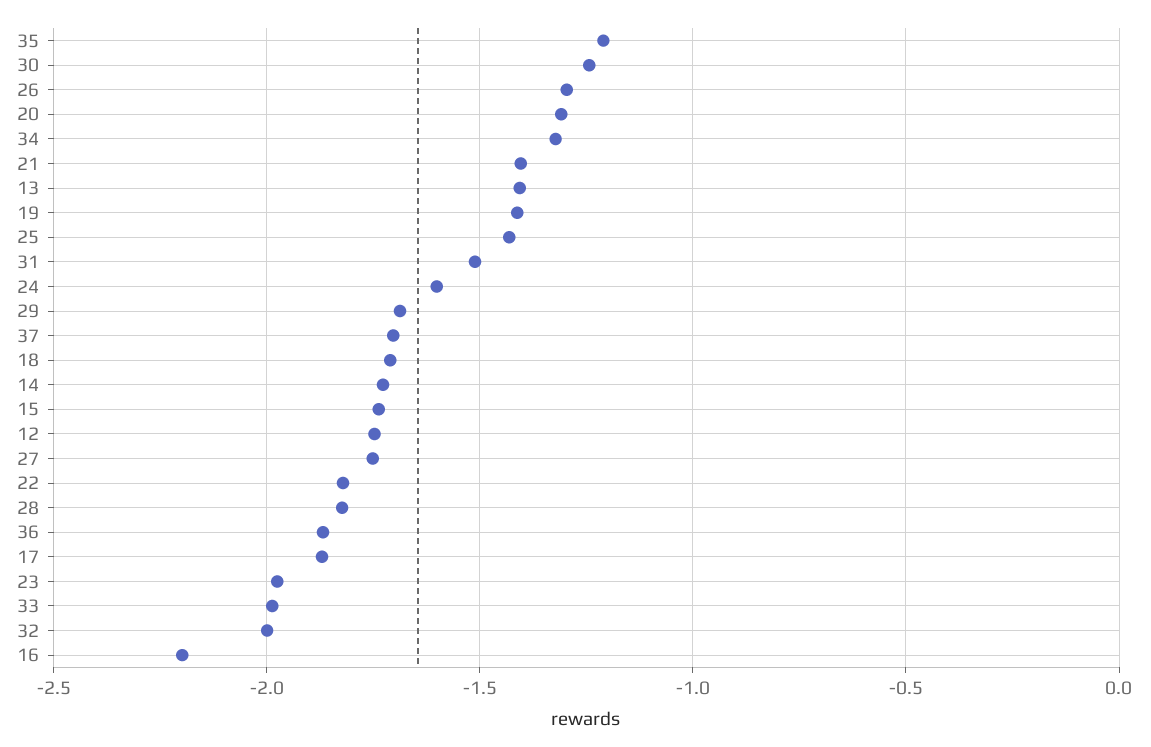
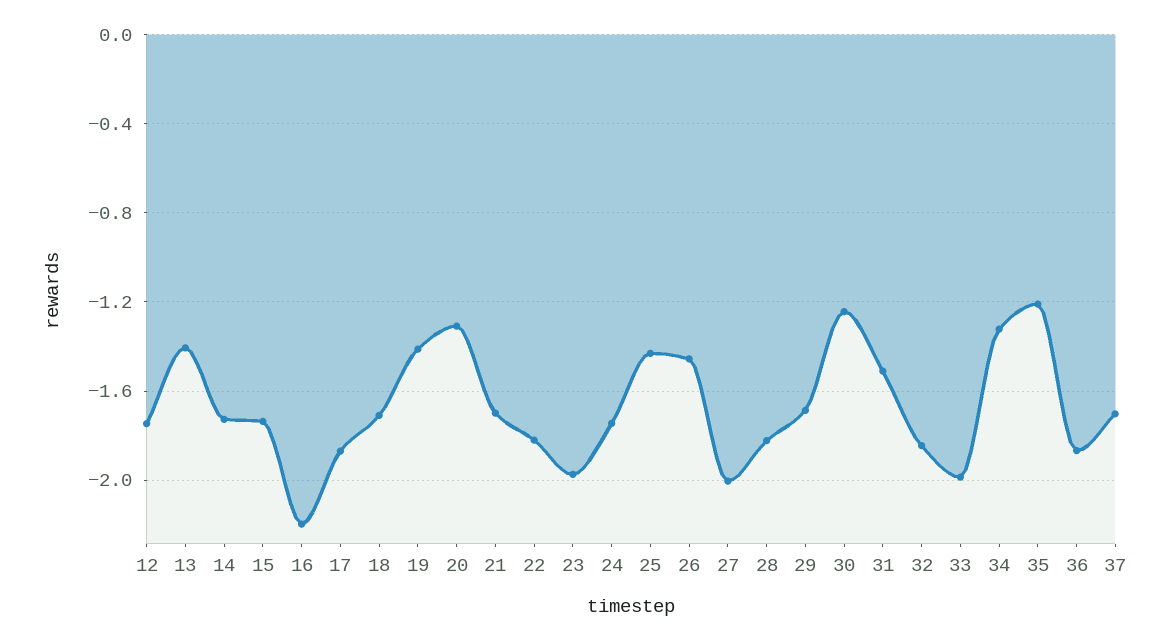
26: -1.3 -> -1.45
21: -1.4 -> -1.7
24: -1.6 -> -1.75
27: -1.75 -> -2
32: -2 -> -1.85

